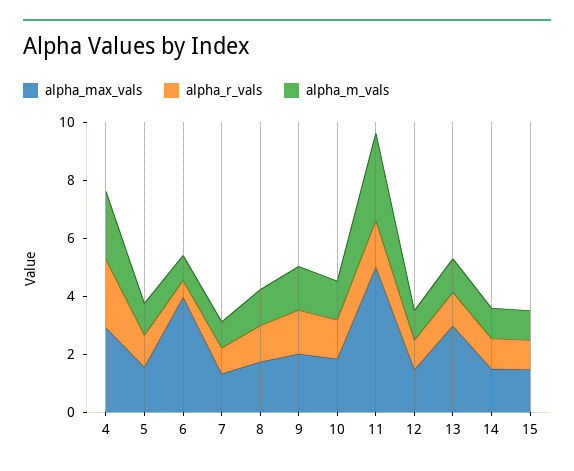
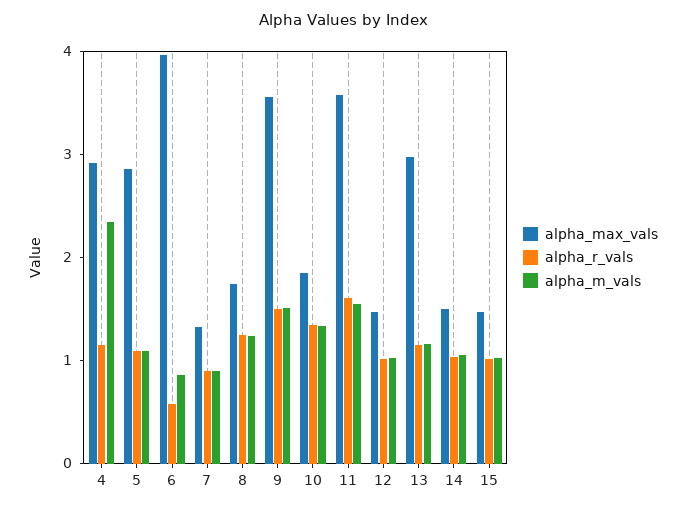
alpha_r_vals, 4: 2.5 -> 1.2
alpha_max_vals, 5: 1.5 -> 2.8
alpha_max_vals, 9: 2 -> 3.6
alpha_max_vals, 11: 5 -> 3.6
alpha_m_vals, 11: 3 -> 1.6

